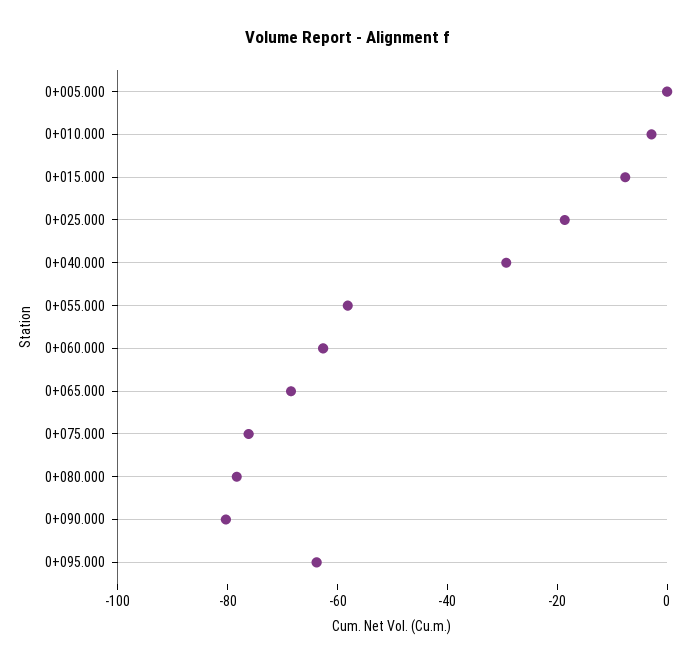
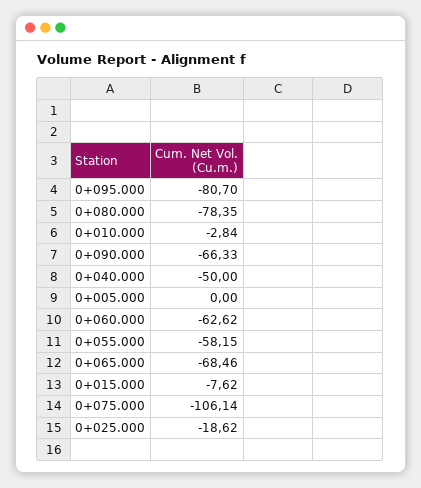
0+040.000: -30 -> -50
0+075.000: -75 -> -106.14
0+090.000: -80 -> -66.33
0+095.000: -65 -> -80.7

